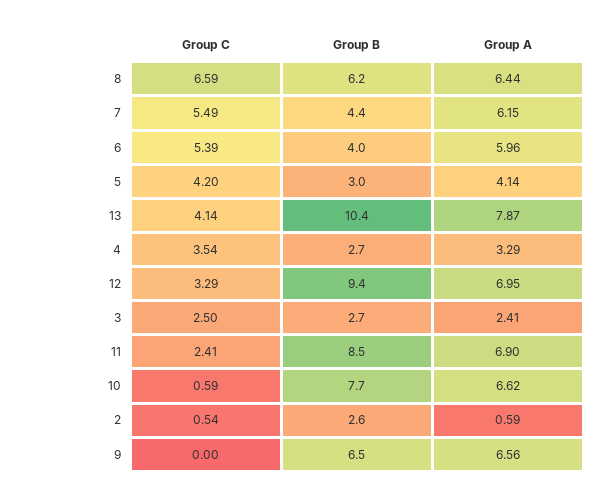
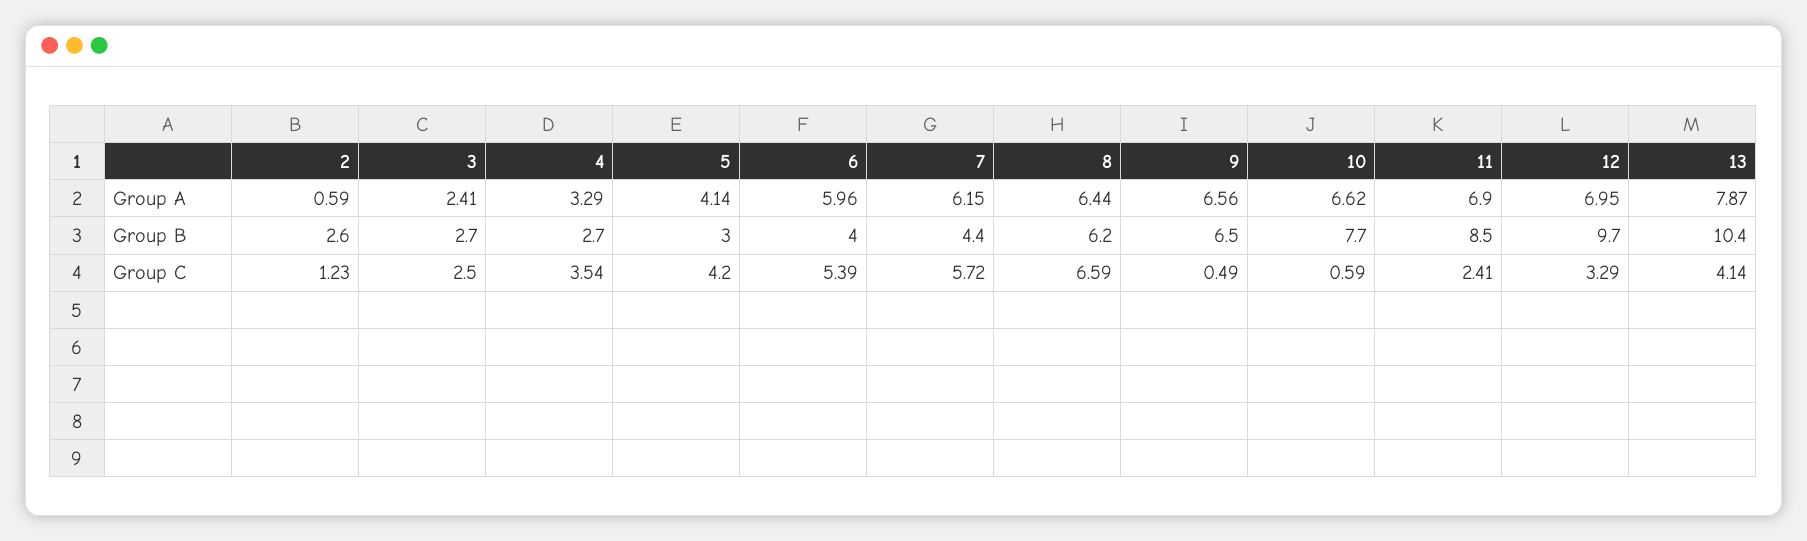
Group C, 7: 5.49 -> 5.72
Group B, 12: 9.4 -> 9.7
Group C, 2: 0.54 -> 1.23
Group C, 9: 0 -> 0.49

